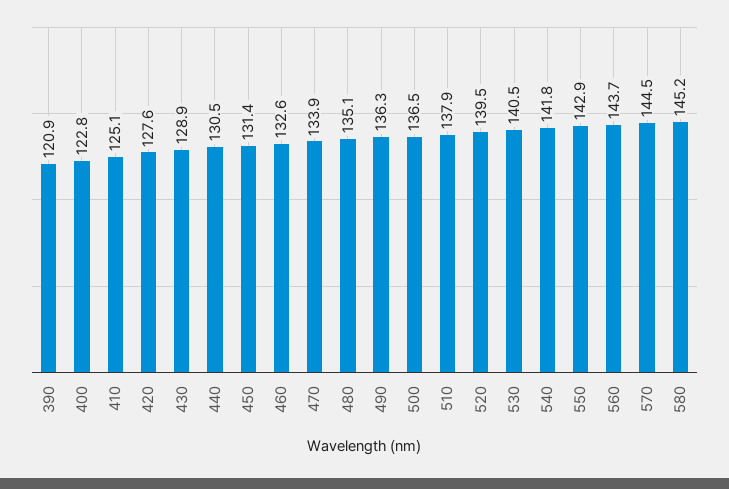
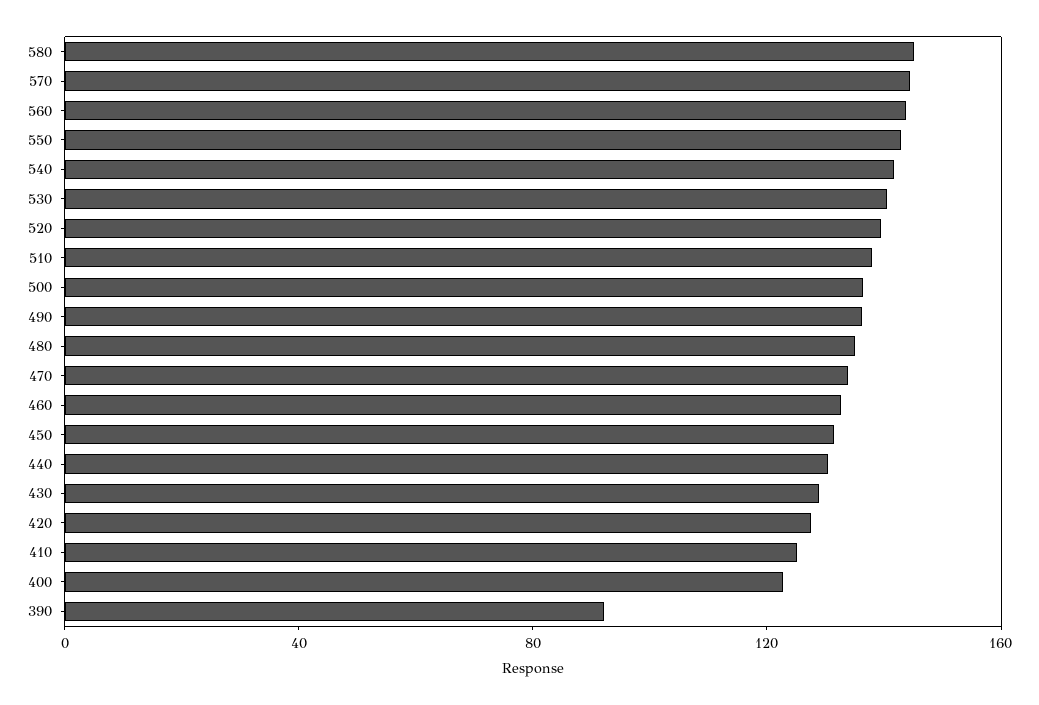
390: 120.9 -> 90

